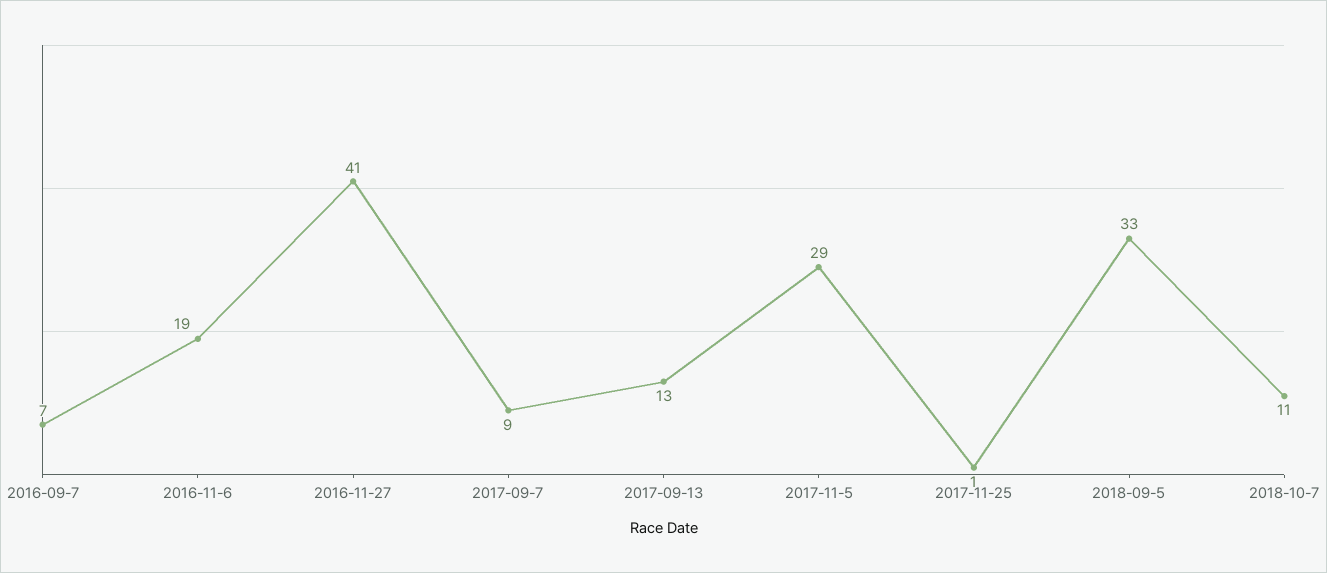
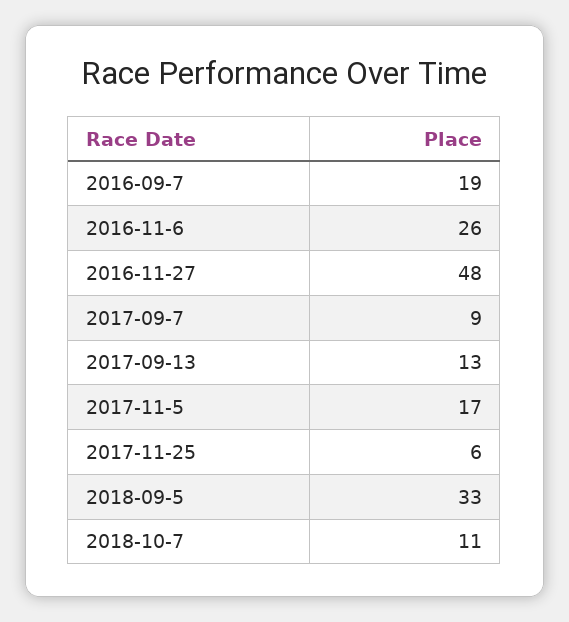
2016-09-7: 7 -> 19
2016-11-6: 19 -> 26
2016-11-27: 41 -> 48
2017-11-5: 29 -> 17
2017-11-25: 1 -> 6

